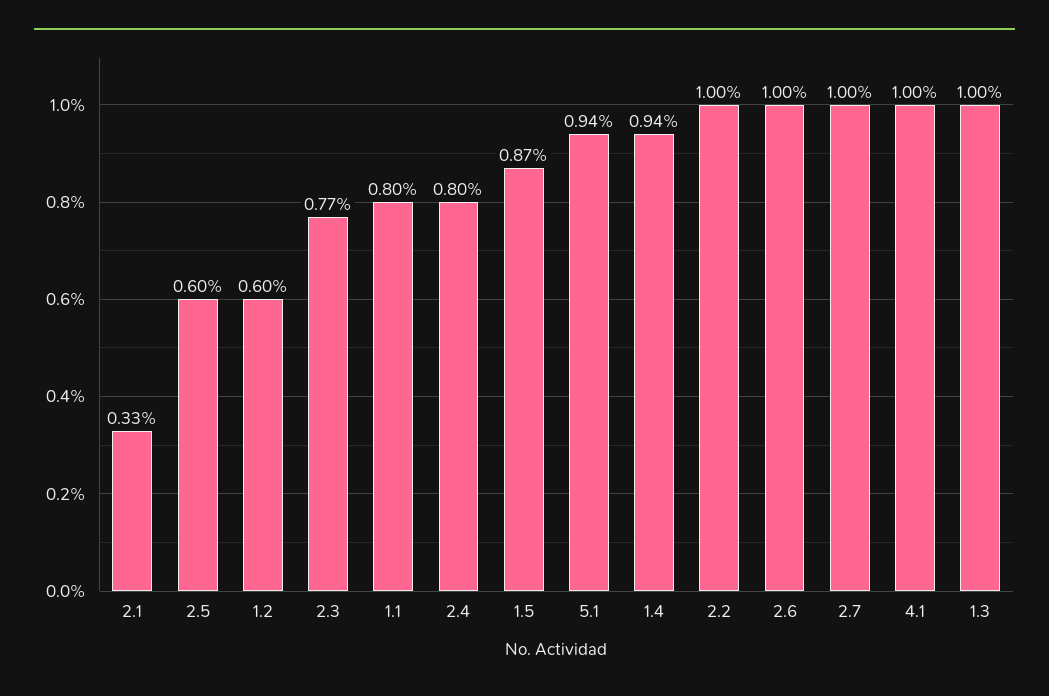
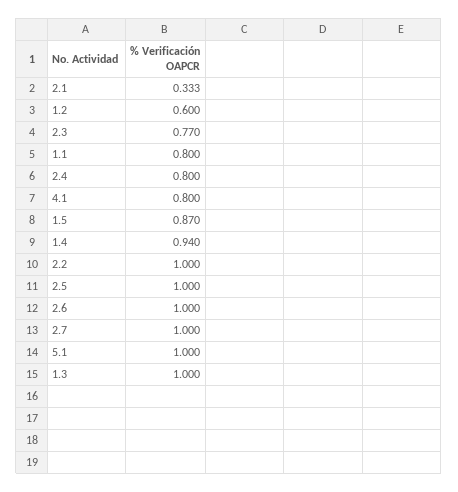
2.5: 0.6 -> 1
5.1: 0.94 -> 1
4.1: 1 -> 0.8

